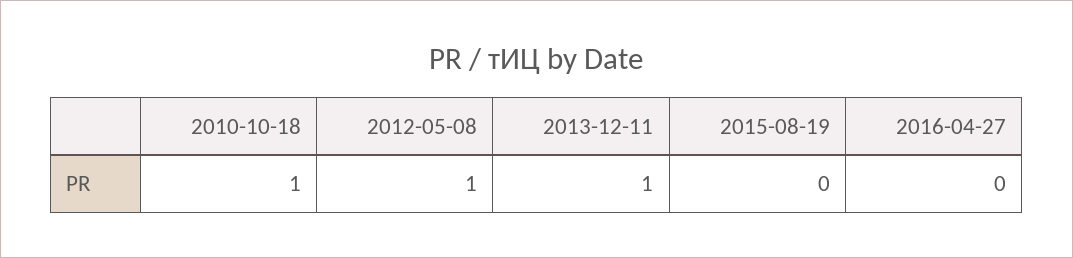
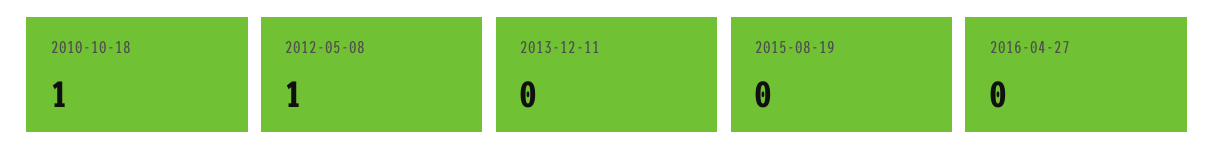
2013-12-11: 1 -> 0

